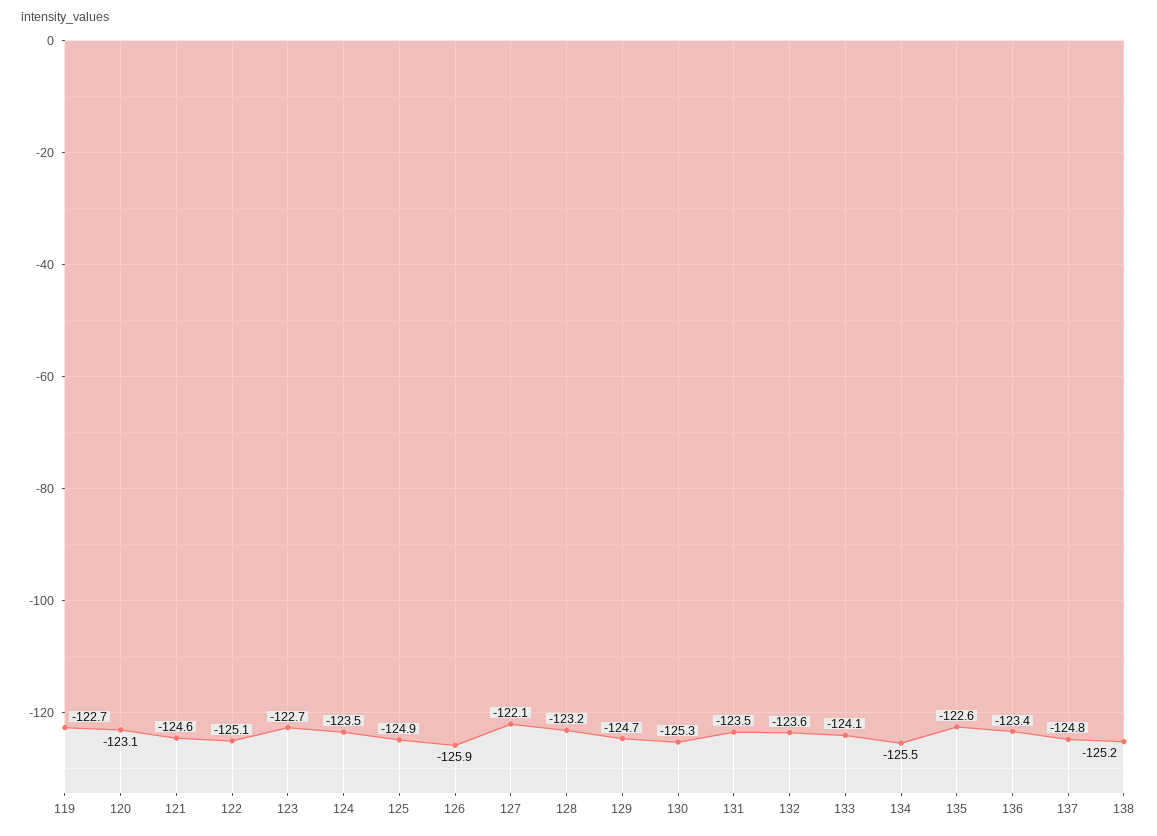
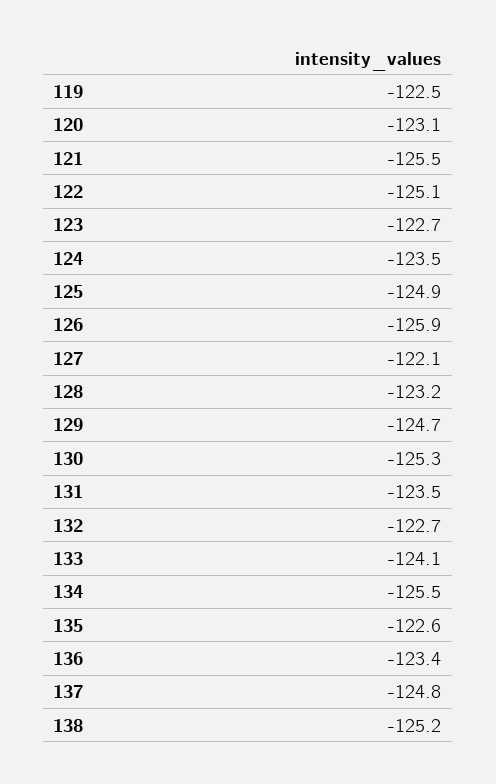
119: -122.7 -> -122.5
121: -124.6 -> -125.5
132: -123.6 -> -122.7

